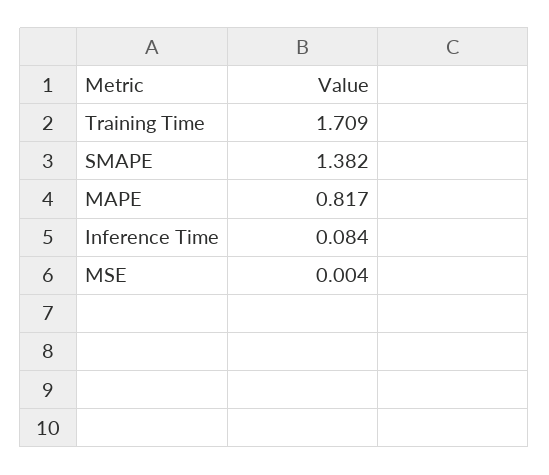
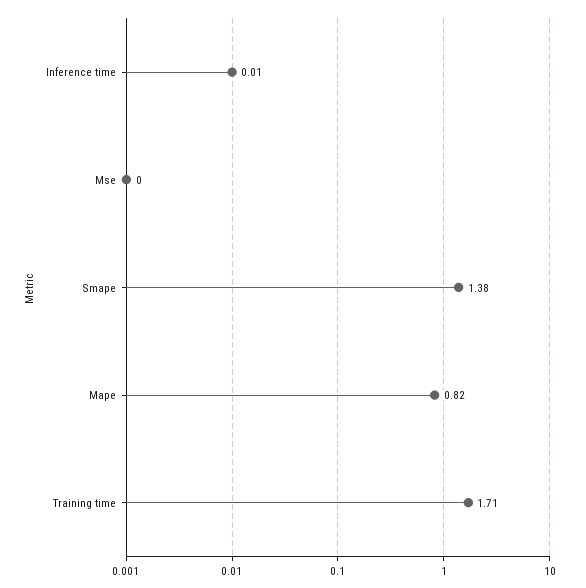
Inference Time: 0.084 -> 0.01

